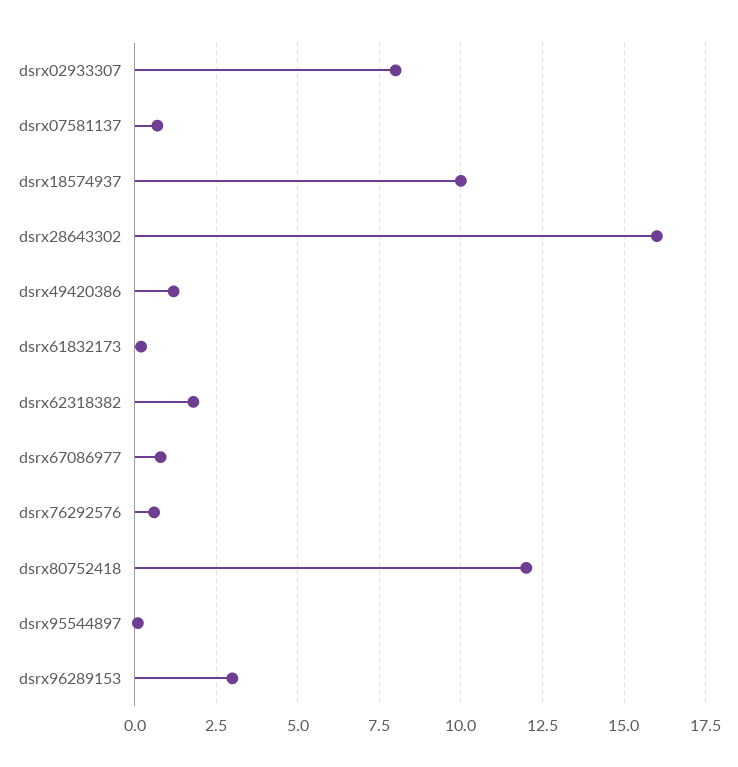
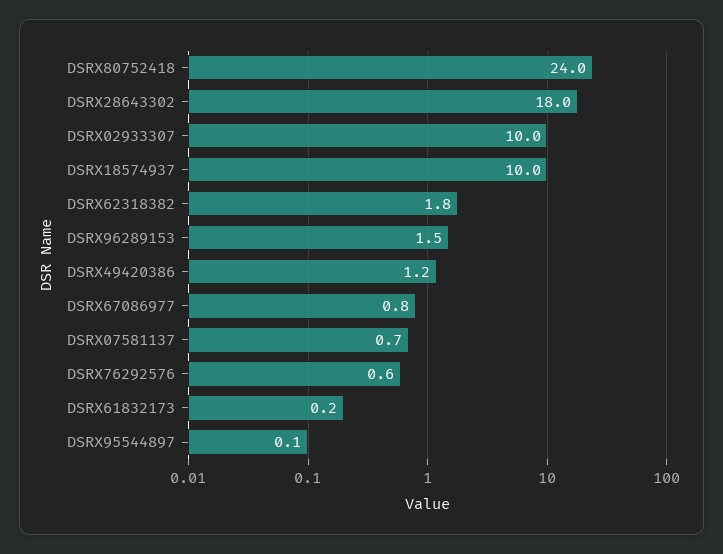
dsrx02933307: 8 -> 10
dsrx28643302: 16 -> 18
dsrx80752418: 12 -> 24
dsrx96289153: 3 -> 1.5

